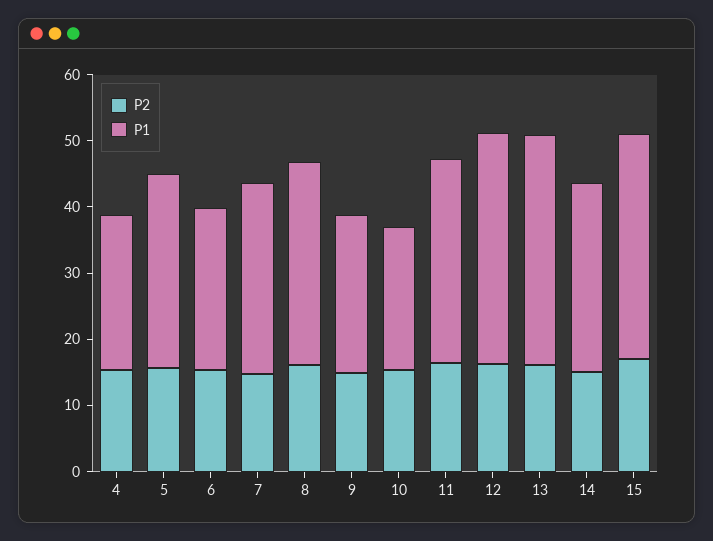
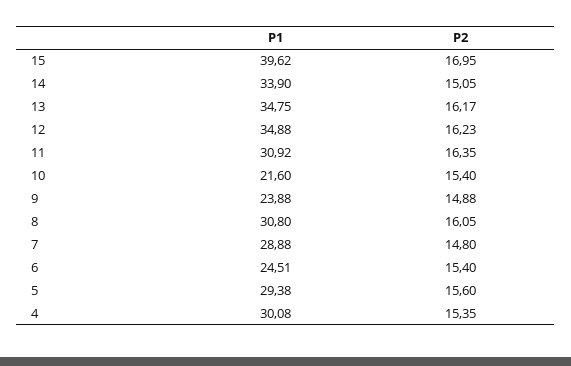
P1, 4: 24 -> 30.08
P1, 14: 28 -> 33.9
P1, 15: 34 -> 39.62

